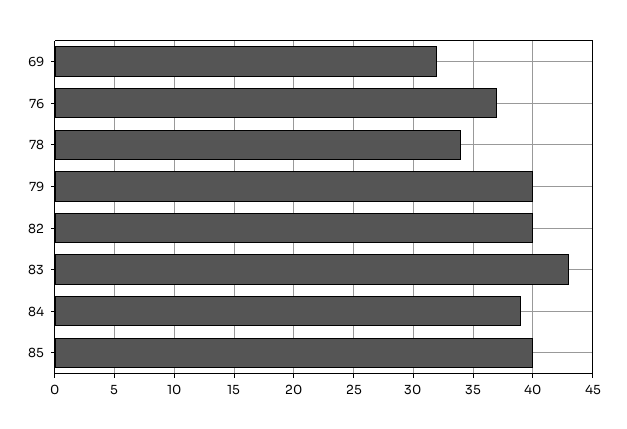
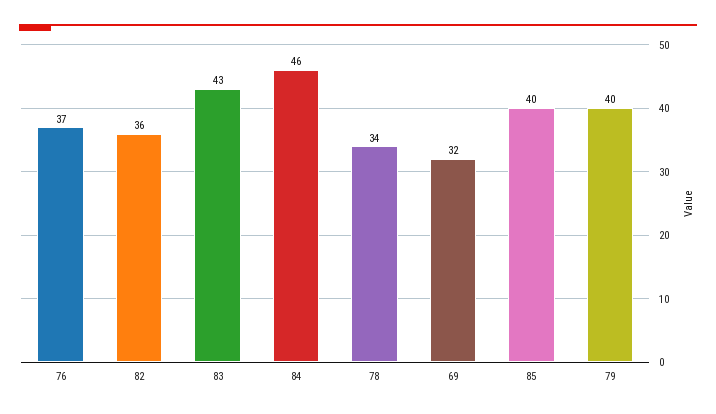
82: 40 -> 36
84: 39 -> 46

